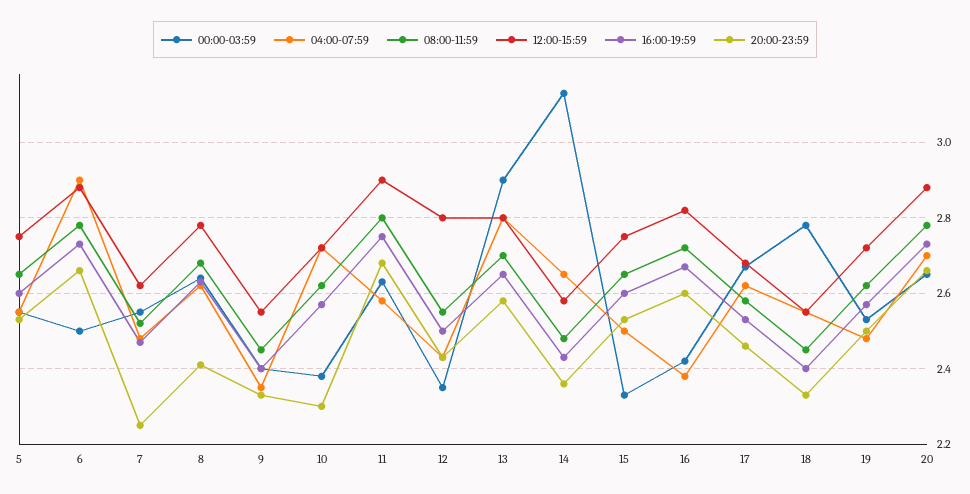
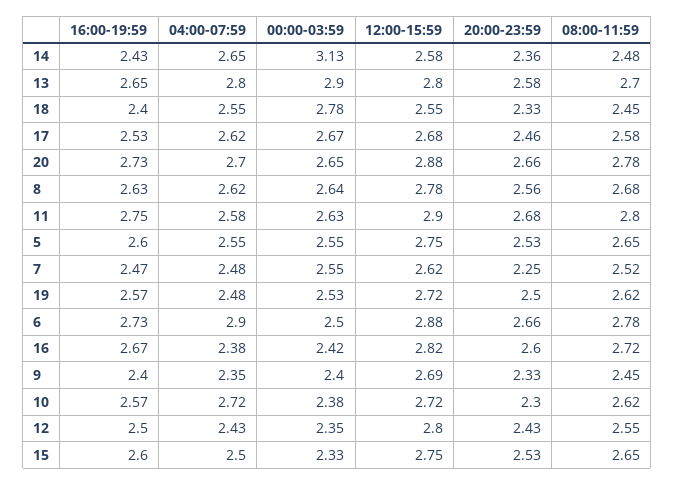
20:00-23:59, 8: 2.4 -> 2.56
12:00-15:59, 9: 2.55 -> 2.69

